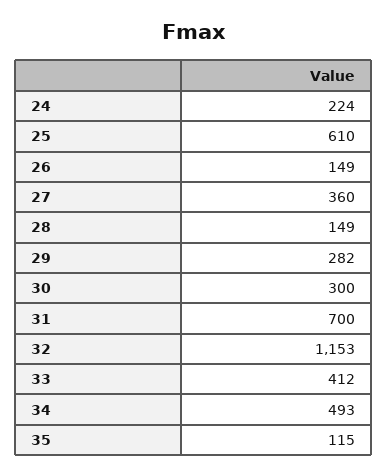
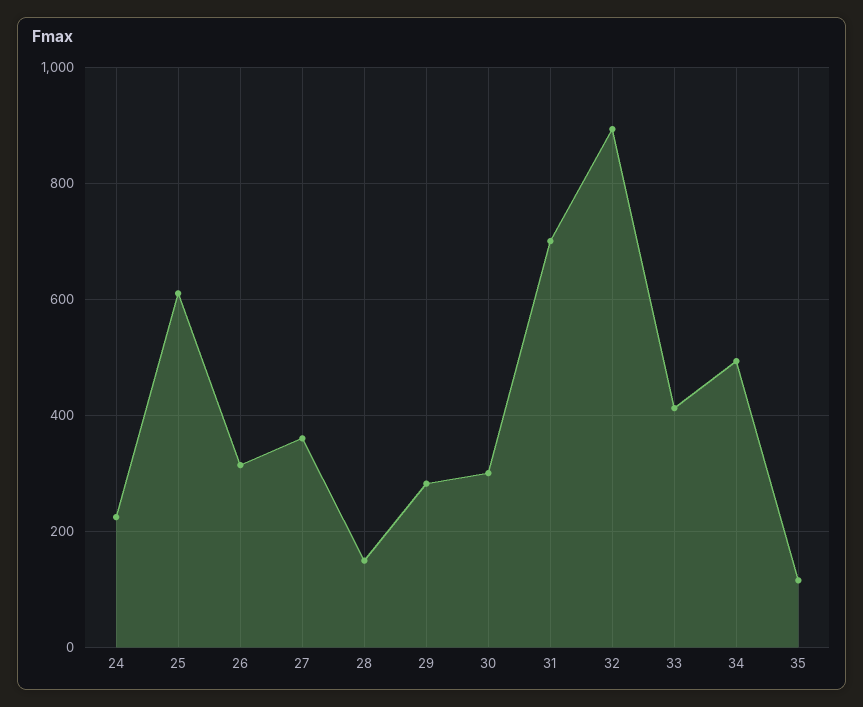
26: 149 -> 320
32: 1153 -> 900

